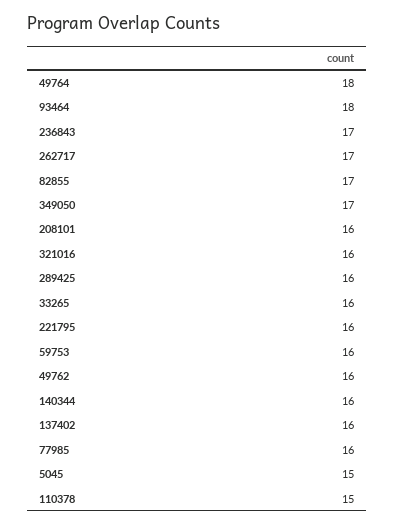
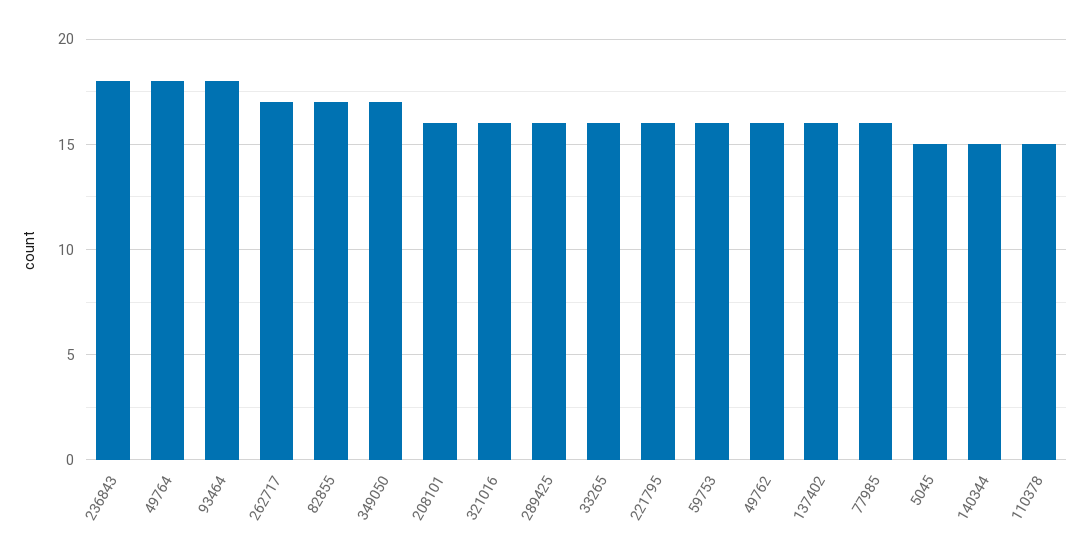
236843: 17 -> 18
140344: 16 -> 15

